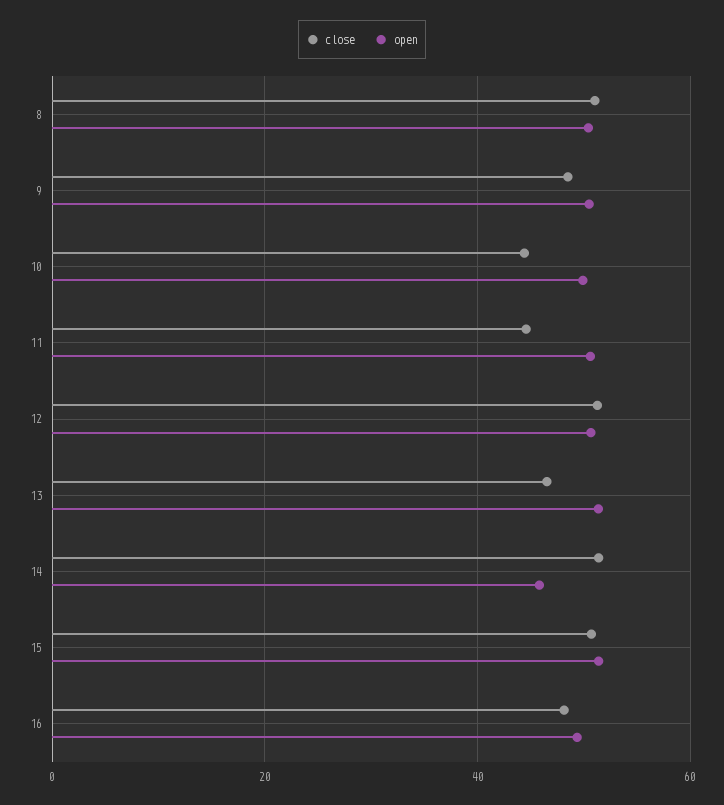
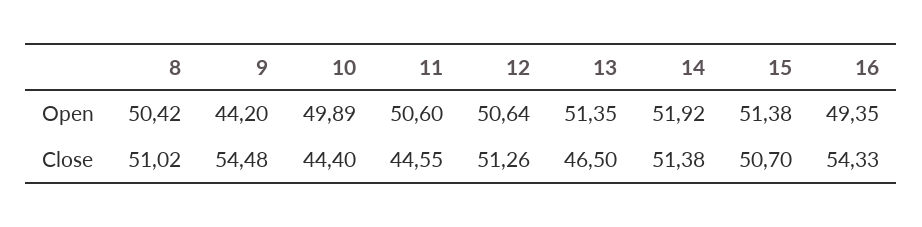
close, 9: 48 -> 54.48
open, 9: 50 -> 44.2
open, 14: 46 -> 51.92
close, 16: 48 -> 54.33

